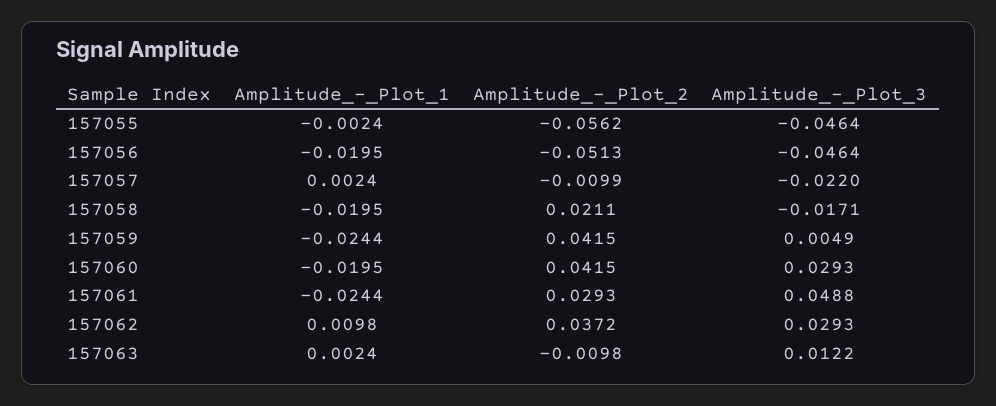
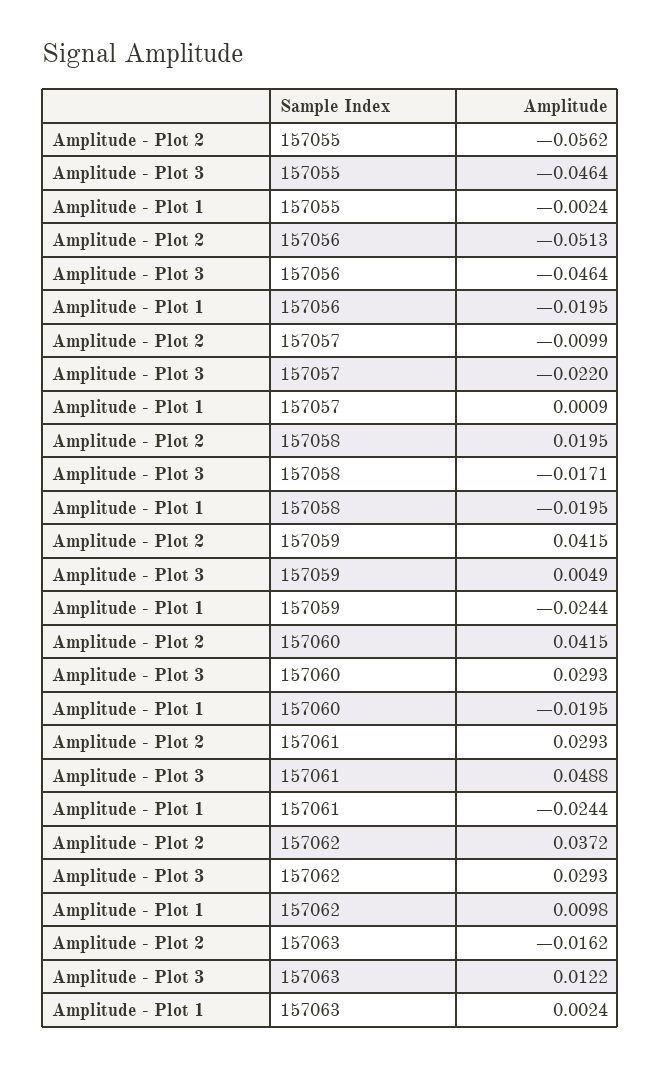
Amplitude_-_Plot_1, 157057: 0.0024 -> 0.0009
Amplitude_-_Plot_2, 157058: 0.0211 -> 0.0195
Amplitude_-_Plot_2, 157063: -0.0098 -> -0.0162

